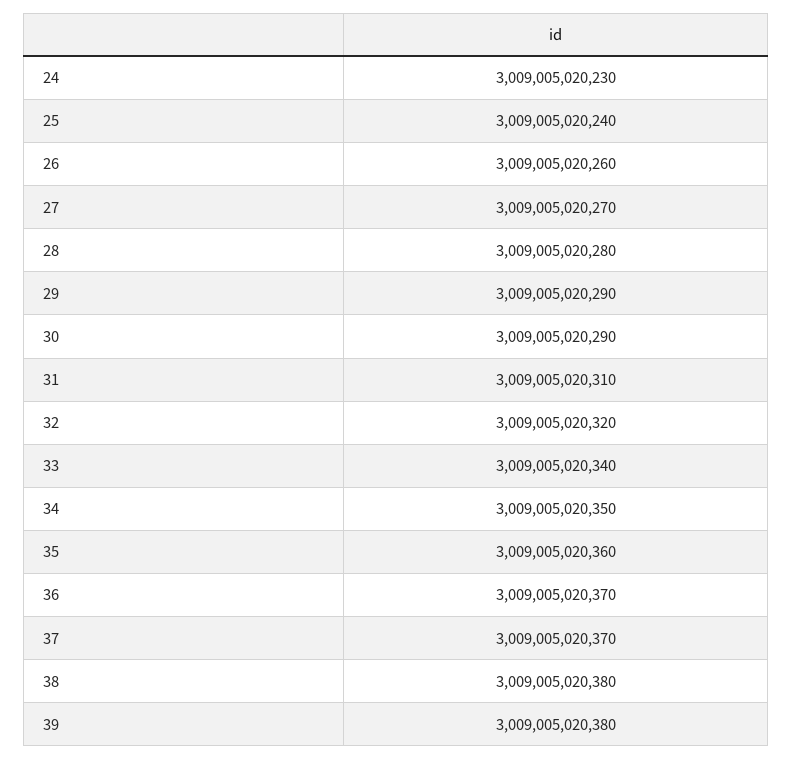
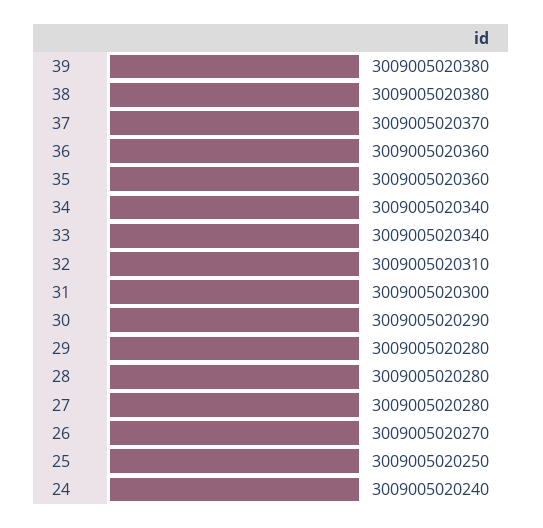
24: 3009005020230 -> 3009005020240
25: 3009005020240 -> 3009005020250
26: 3009005020260 -> 3009005020270
27: 3009005020270 -> 3009005020280
29: 3009005020290 -> 3009005020280
31: 3009005020310 -> 3009005020300
32: 3009005020320 -> 3009005020310
34: 3009005020350 -> 3009005020340
36: 3009005020370 -> 3009005020360

